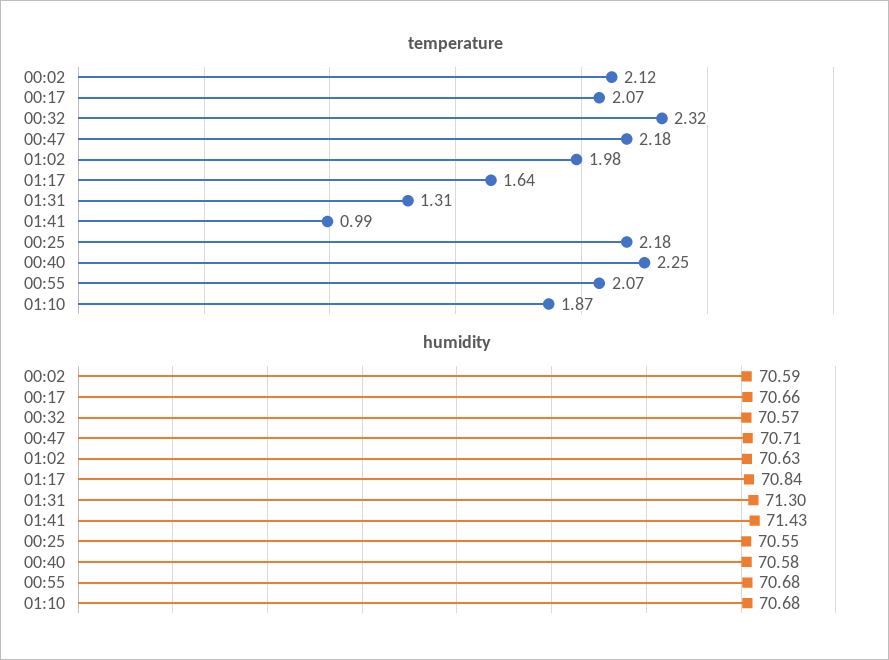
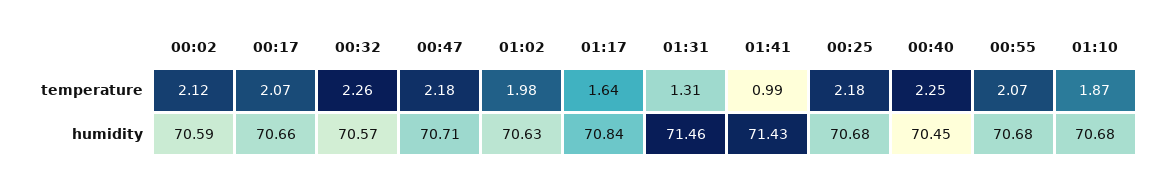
temperature, 00:32: 2.32 -> 2.26
humidity, 01:31: 71.3 -> 71.46
humidity, 00:25: 70.55 -> 70.68
humidity, 00:40: 70.58 -> 70.45

